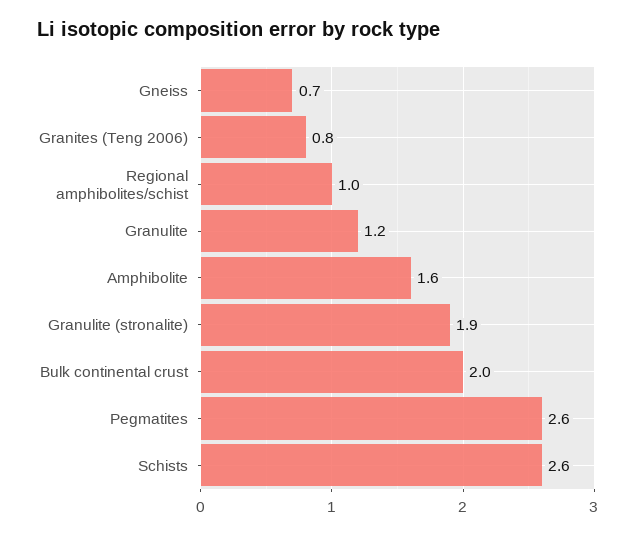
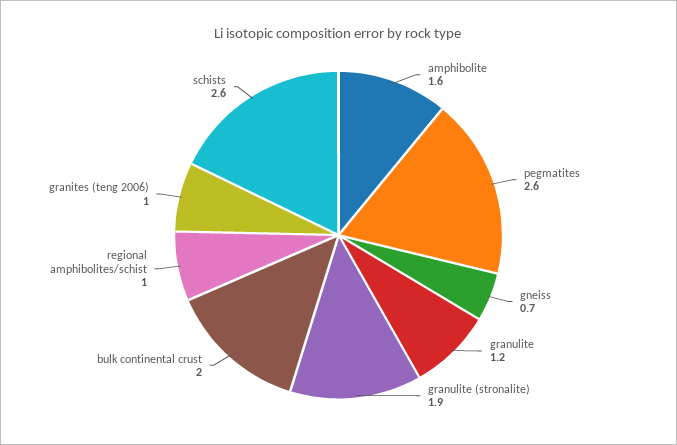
Granites (Teng 2006): 0.8 -> 1

